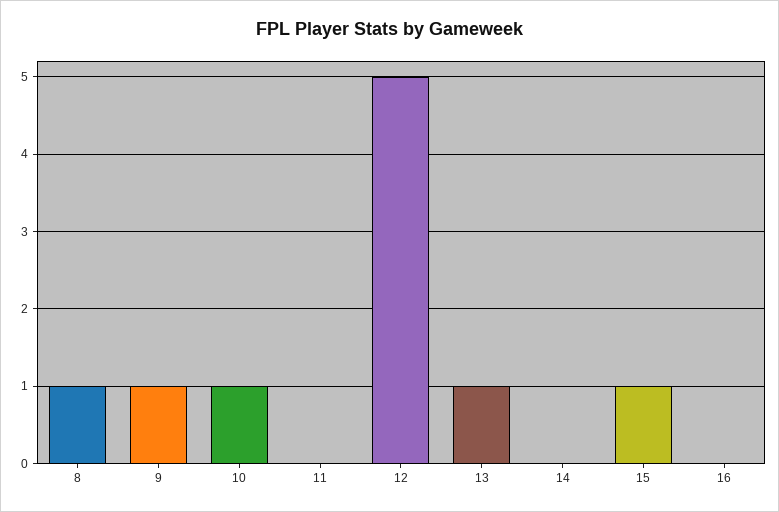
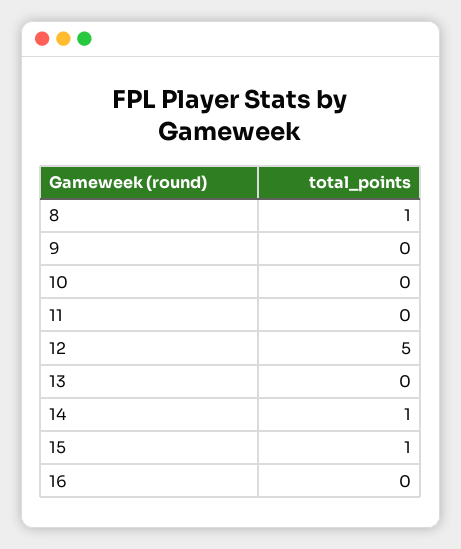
9: 1 -> 0
10: 1 -> 0
13: 1 -> 0
14: 0 -> 1

